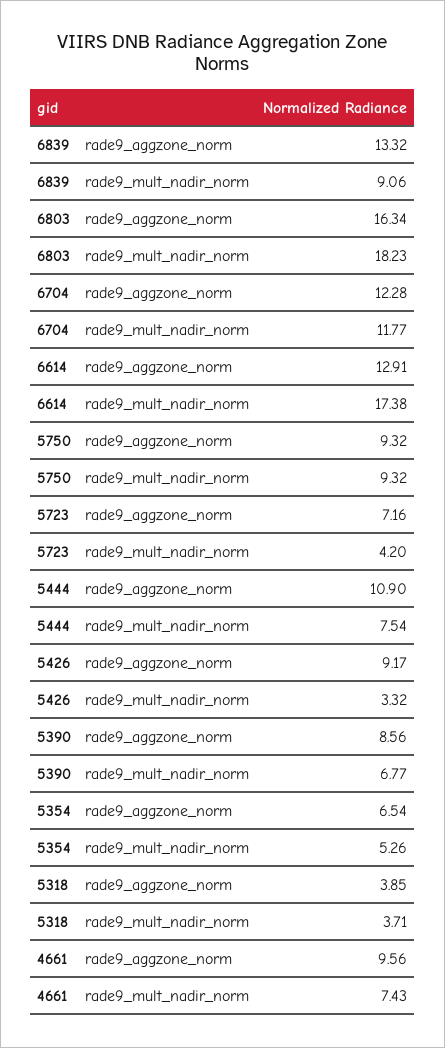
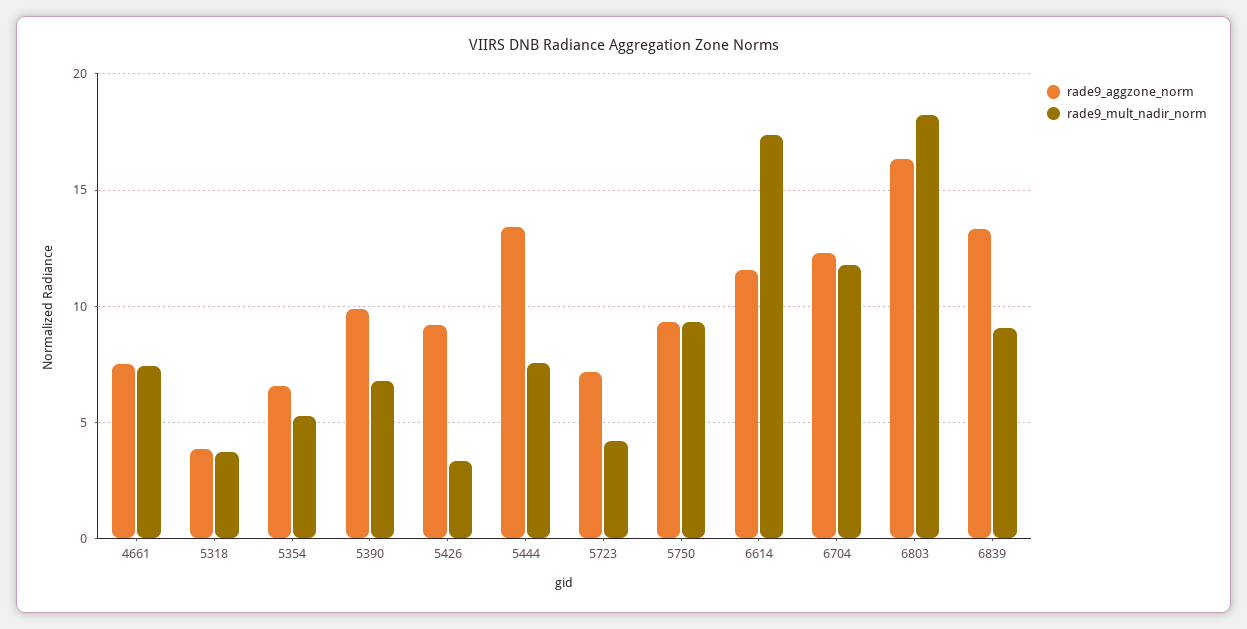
rade9_aggzone_norm, 6614: 12.91 -> 11.5
rade9_aggzone_norm, 5444: 10.9 -> 13.5
rade9_aggzone_norm, 5390: 8.56 -> 10
rade9_aggzone_norm, 4661: 9.56 -> 7.5

